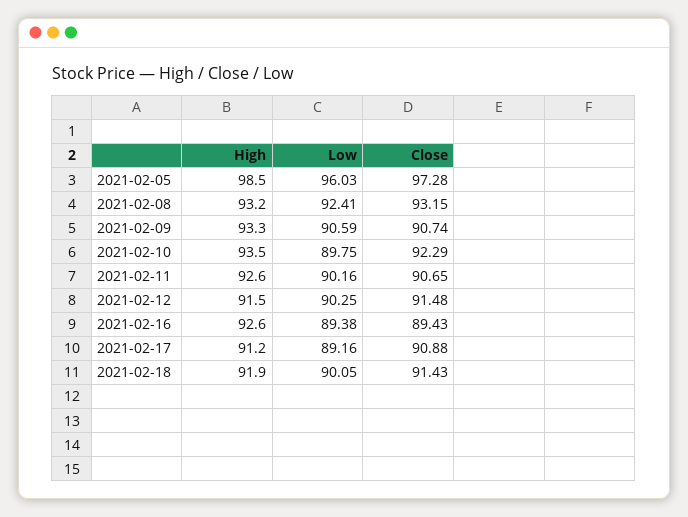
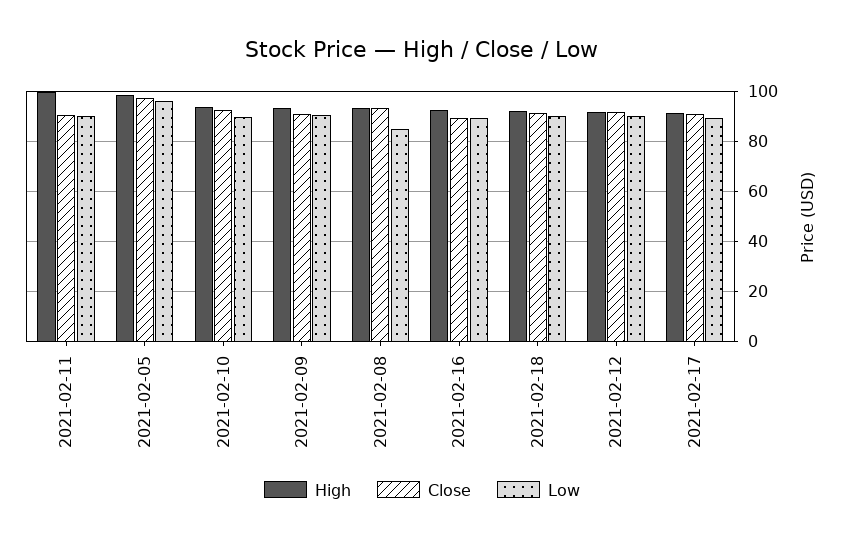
Low, 2021-02-08: 92.41 -> 85
High, 2021-02-11: 92.6 -> 100

